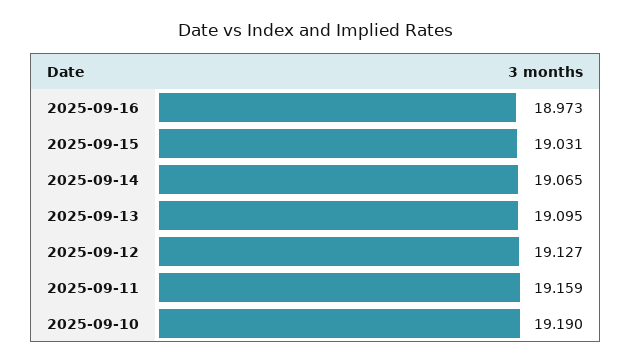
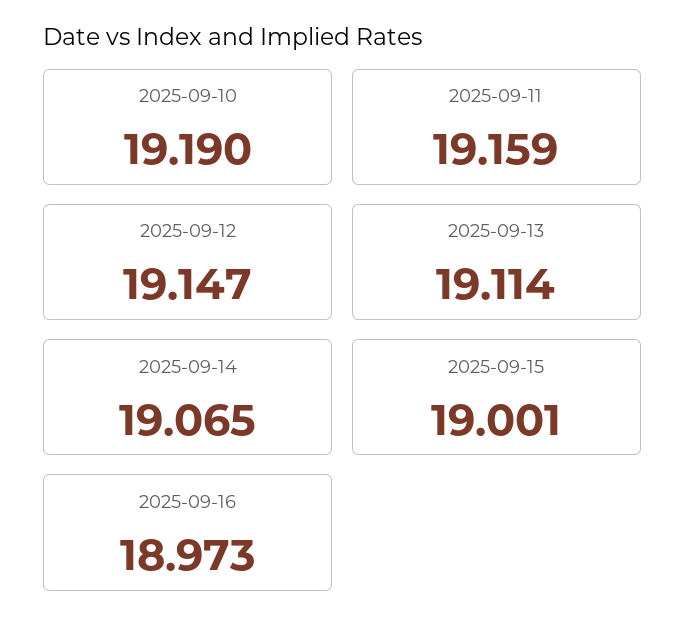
2025-09-15: 19.031 -> 19.001
2025-09-13: 19.095 -> 19.114
2025-09-12: 19.127 -> 19.147

